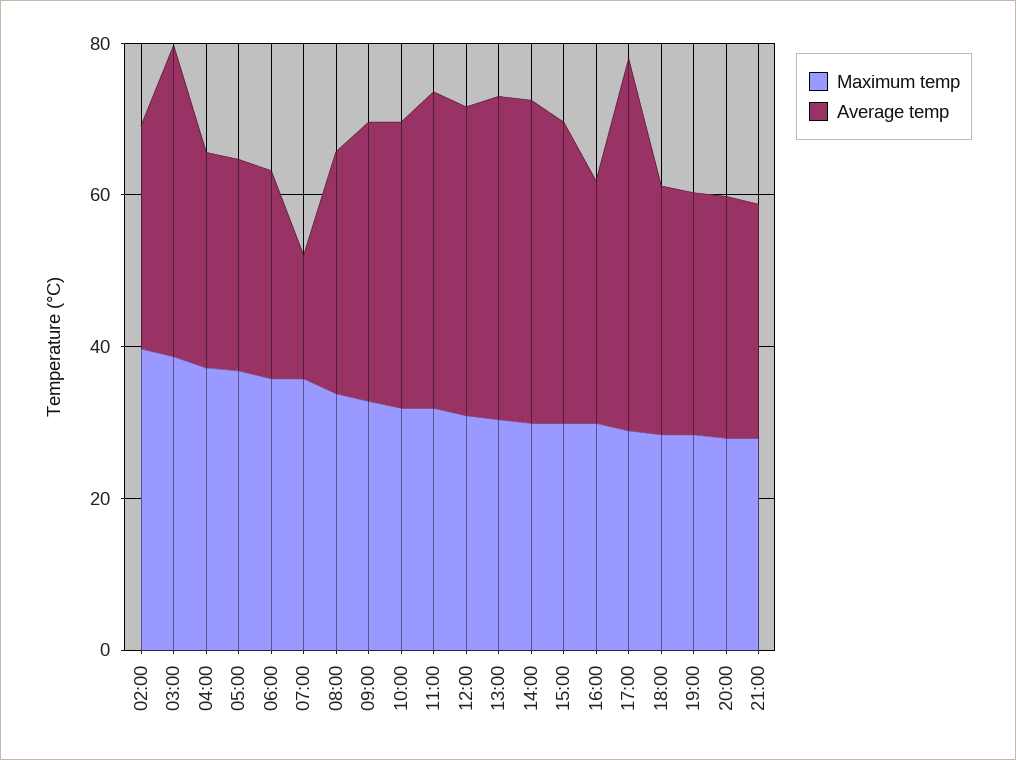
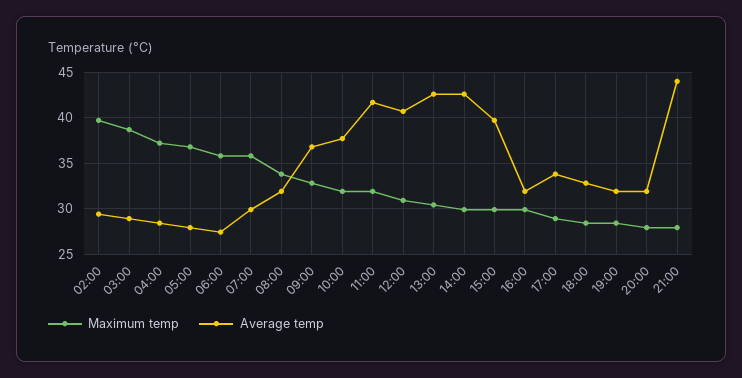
Average temp, 03:00: 40 -> 29
Average temp, 07:00: 15 -> 30
Average temp, 17:00: 50 -> 34
Average temp, 21:00: 30 -> 44

